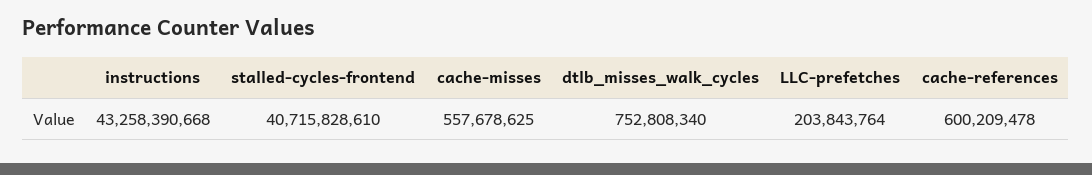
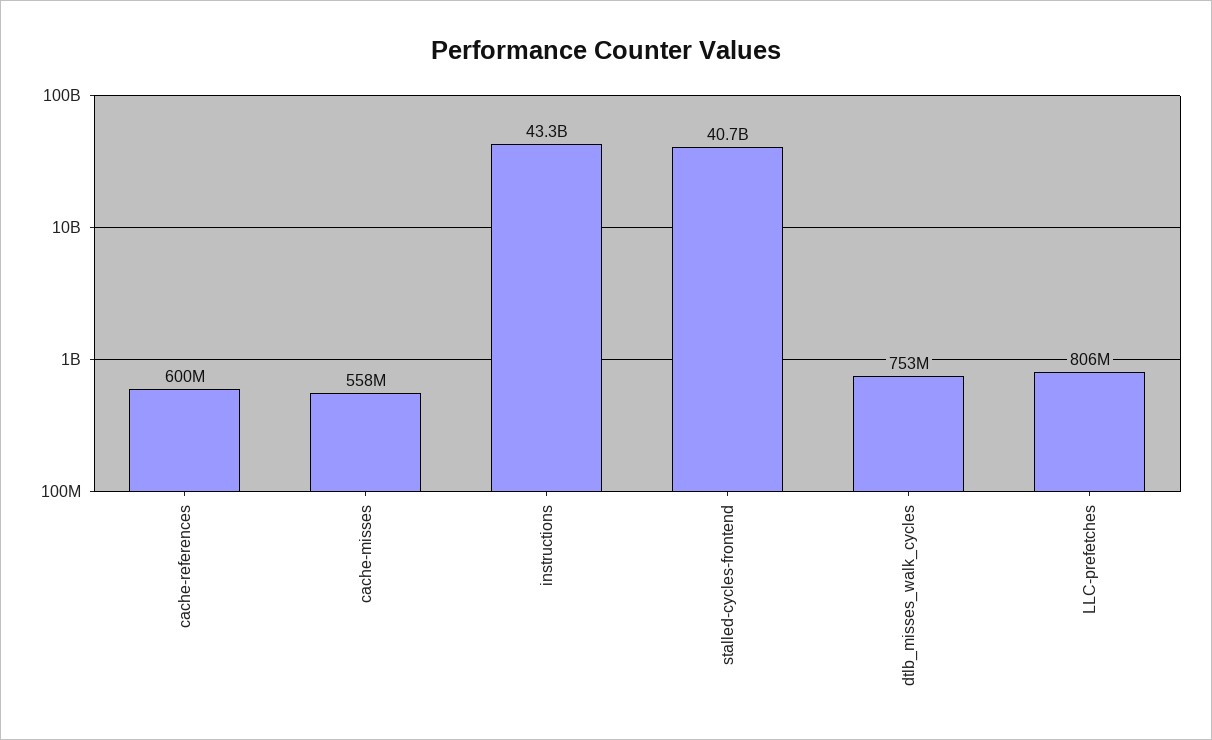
LLC-prefetches: 203843764 -> 806000000

